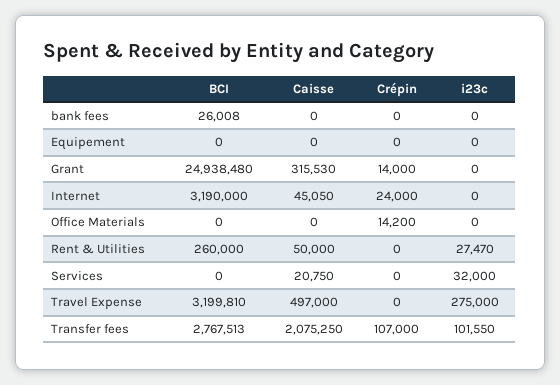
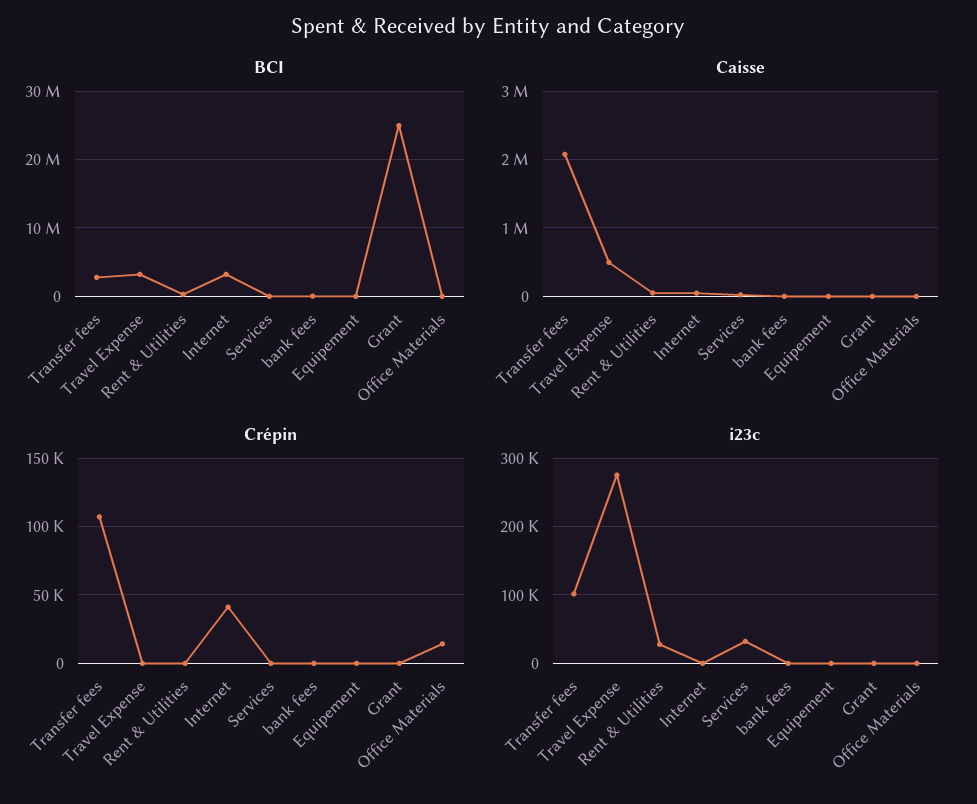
Caisse, Grant: 315530 -> 0
Crépin, Grant: 14000 -> 0
Crépin, Internet: 24000 -> 40000

